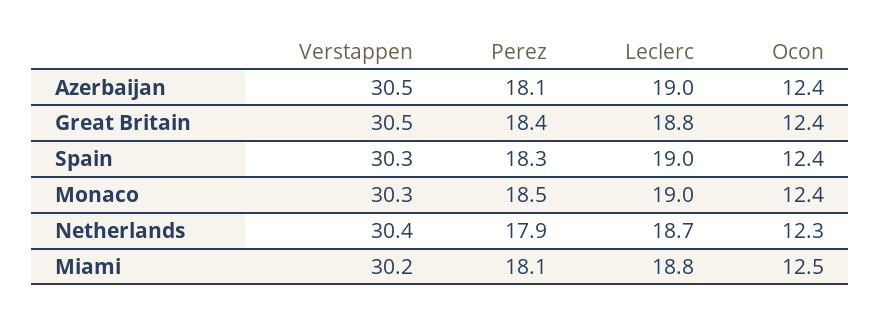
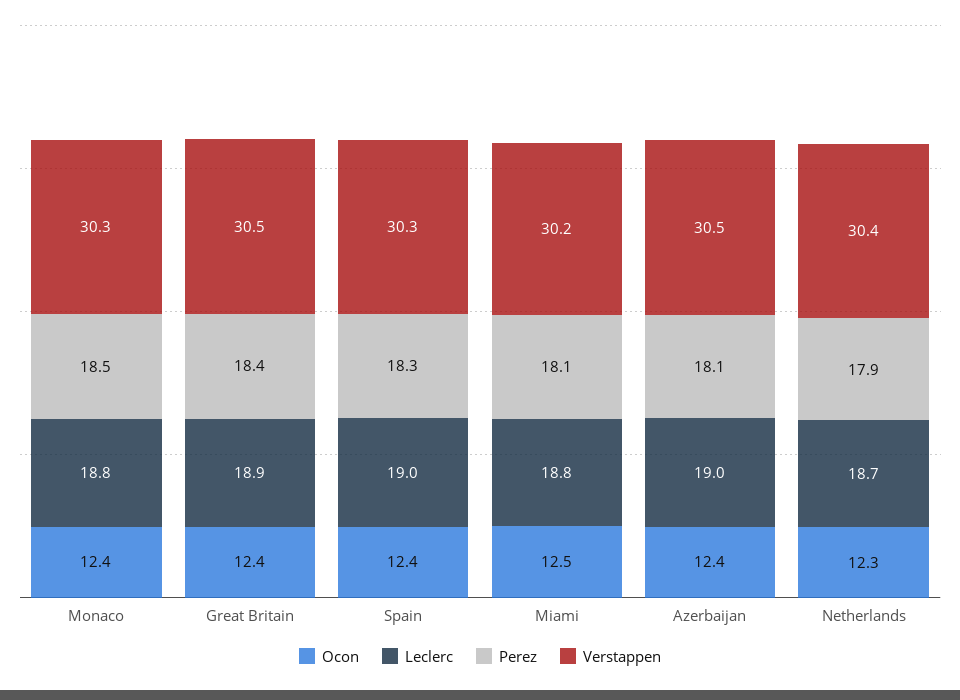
Leclerc, Great Britain: 18.8 -> 18.9
Leclerc, Monaco: 19 -> 18.8

